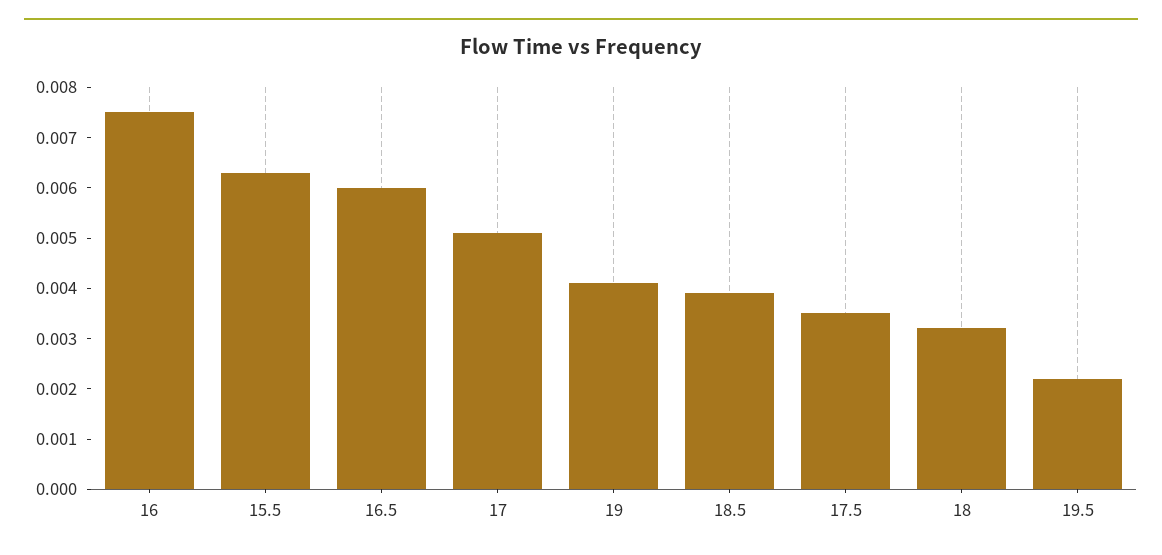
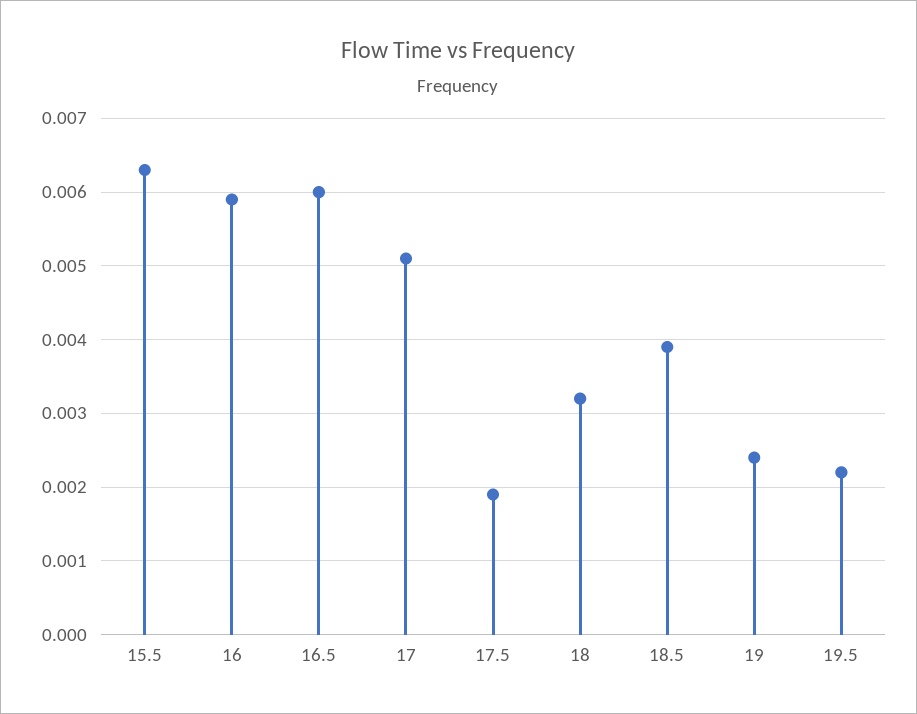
16: 0.0075 -> 0.0059
19: 0.004 -> 0.0024
17.5: 0.0035 -> 0.0019

